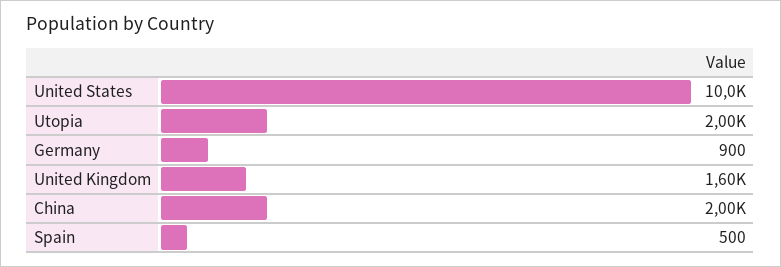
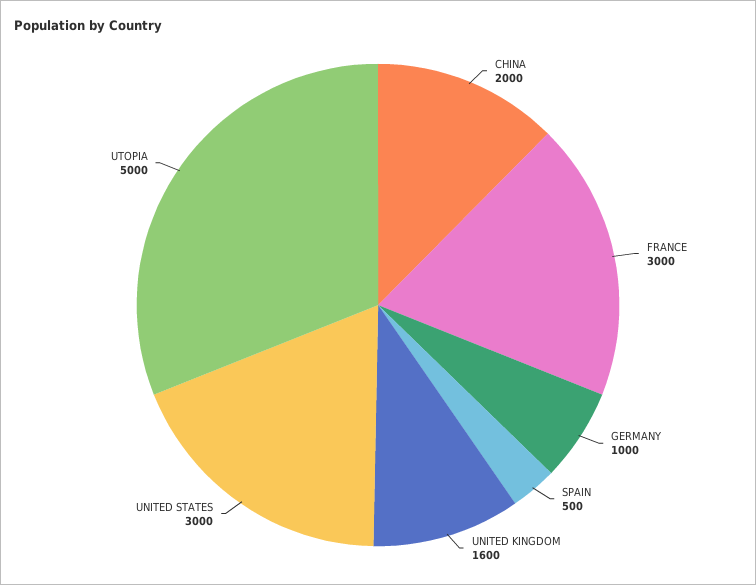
United States: 10000 -> 3000
Utopia: 2000 -> 5000
Germany: 900 -> 1000
FRANCE: none -> 3000

